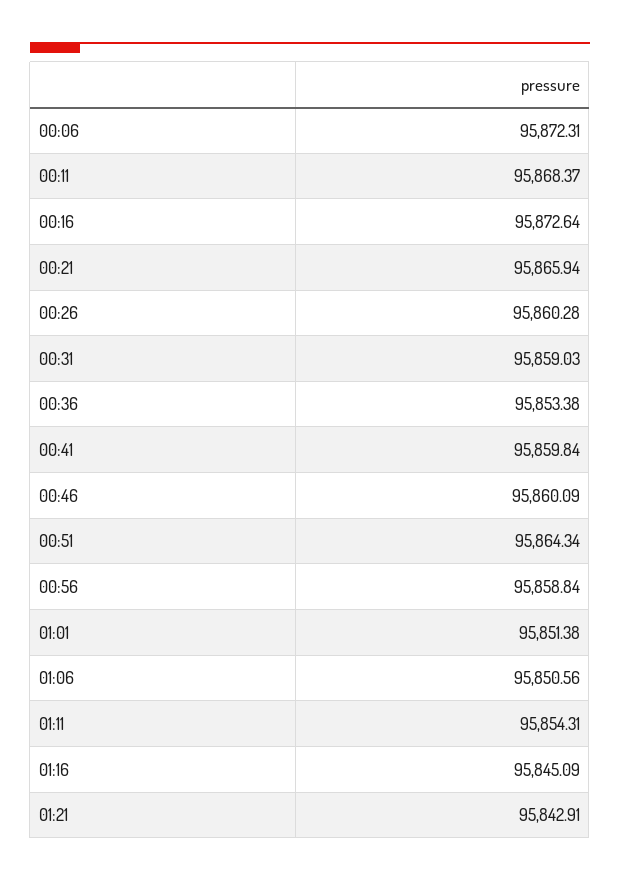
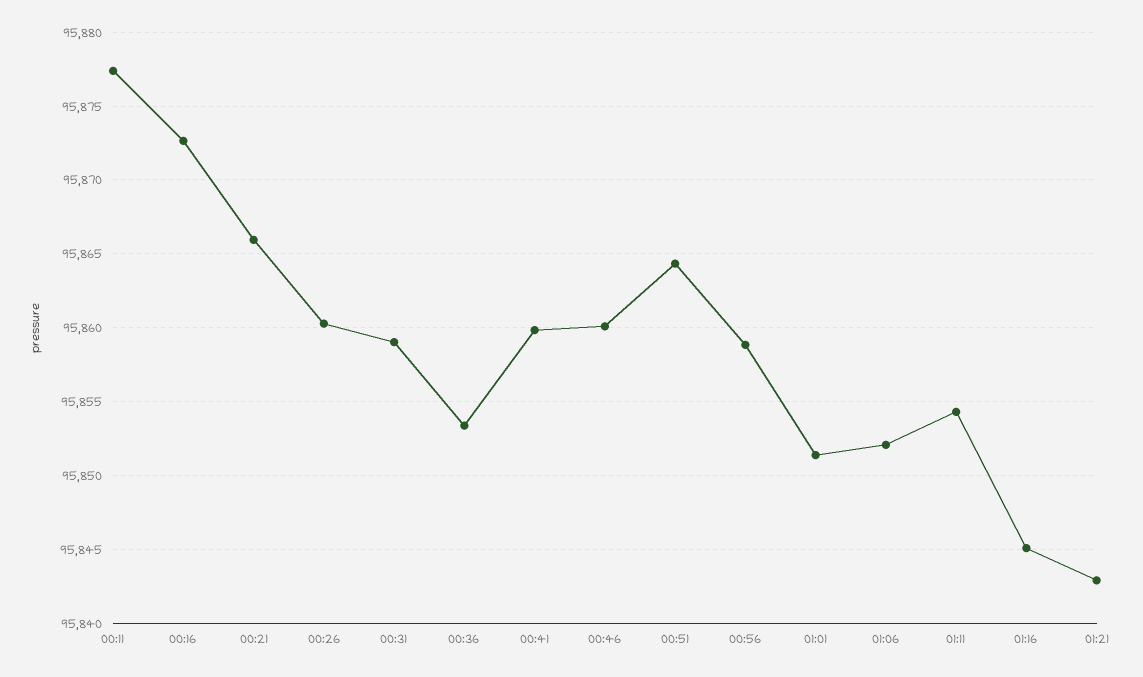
00:06: 95872.31 -> none
00:11: 95868.37 -> 95877.5
01:06: 95850.56 -> 95852

